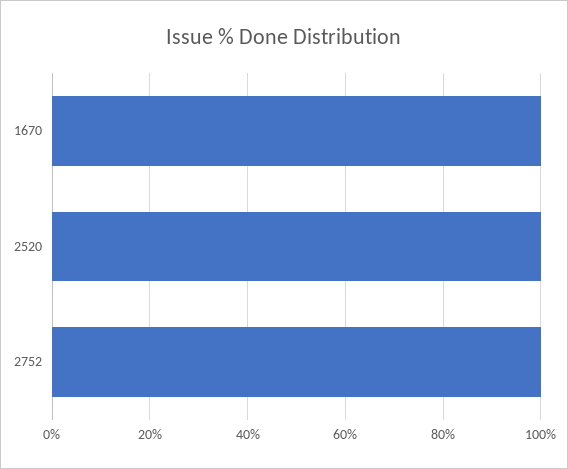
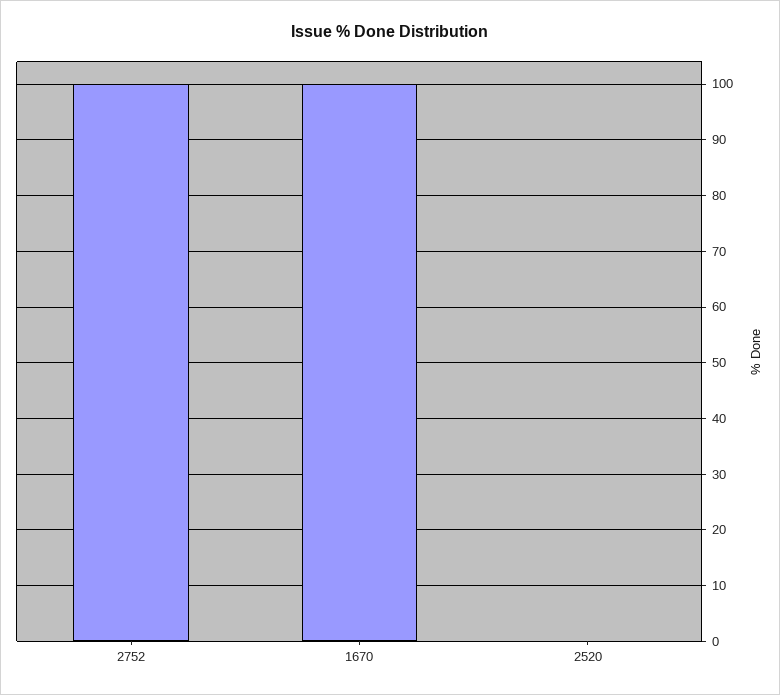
2520: 100 -> 0

